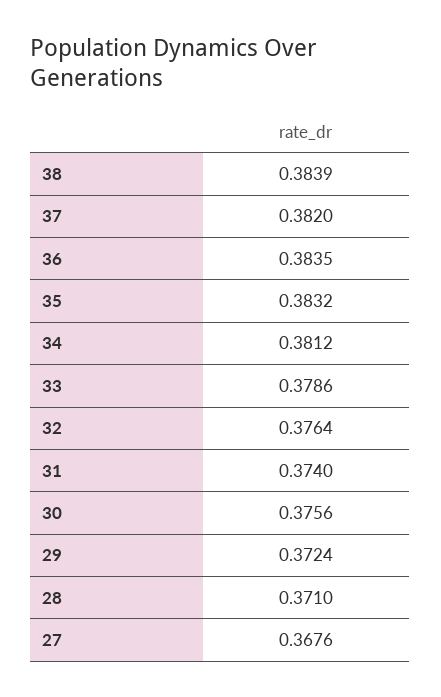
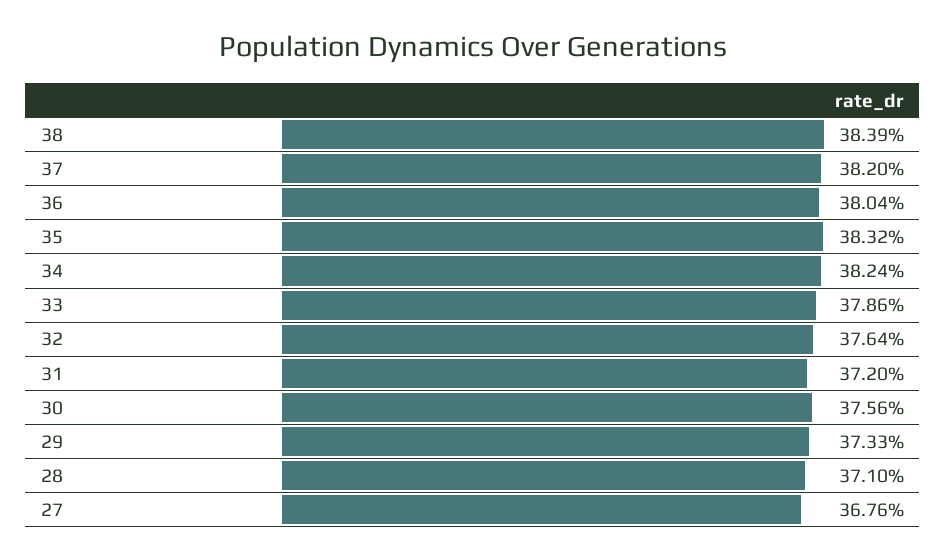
36: 0.3835 -> 0.3804
34: 0.3812 -> 0.3824
31: 0.374 -> 0.372
29: 0.3724 -> 0.3733

